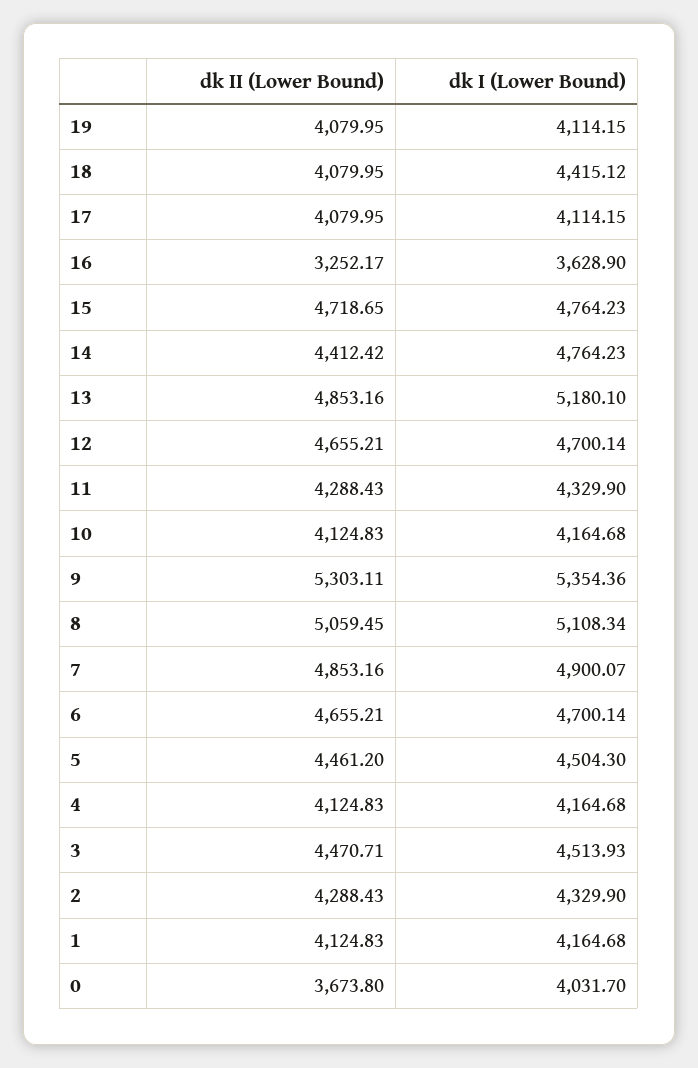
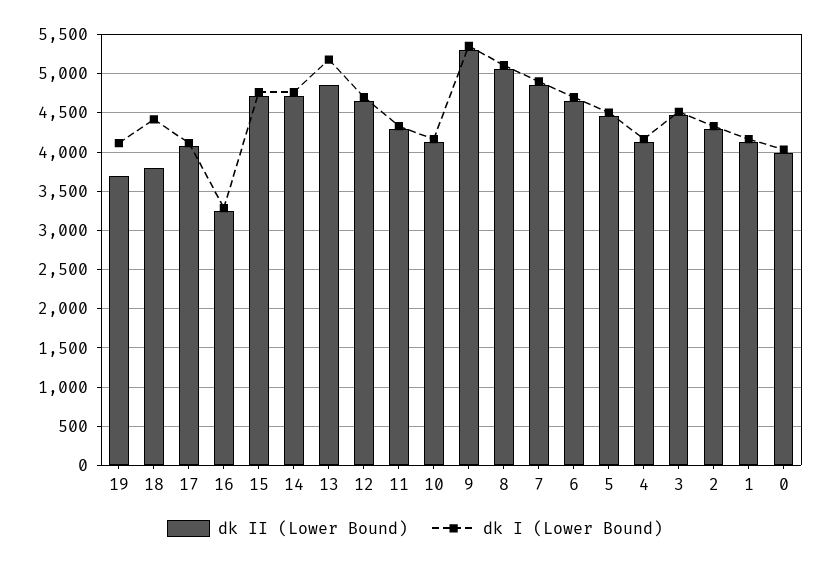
dk II (Lower Bound), 19: 4079.95 -> 3700
dk II (Lower Bound), 18: 4079.95 -> 3800
dk I (Lower Bound), 16: 3628.9 -> 3300
dk II (Lower Bound), 14: 4412.42 -> 4700
dk II (Lower Bound), 0: 3673.8 -> 4000

